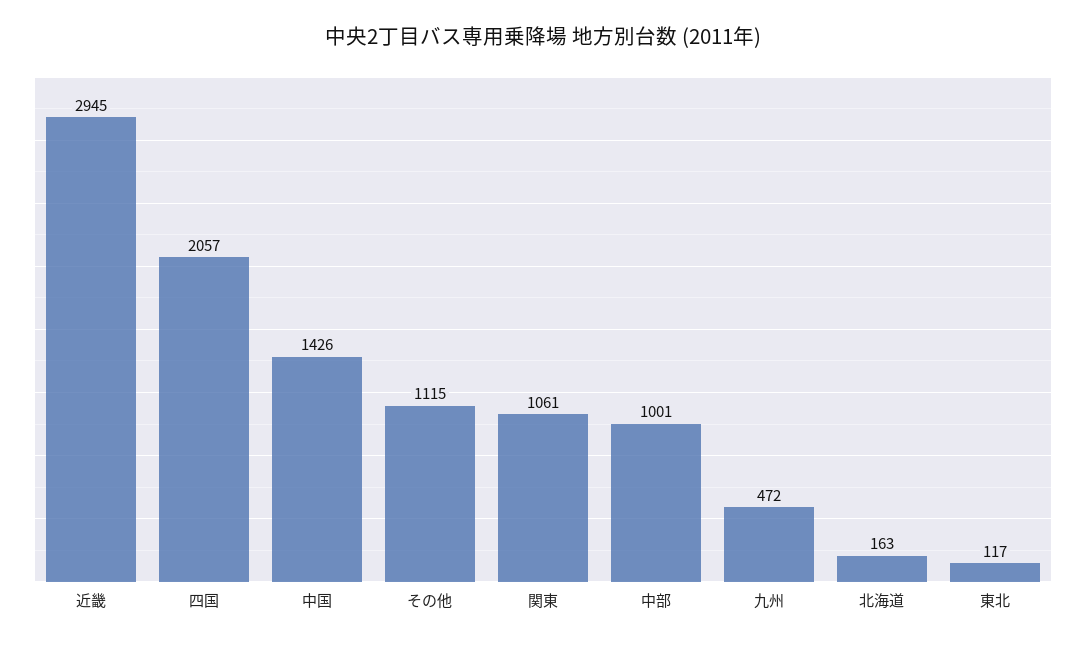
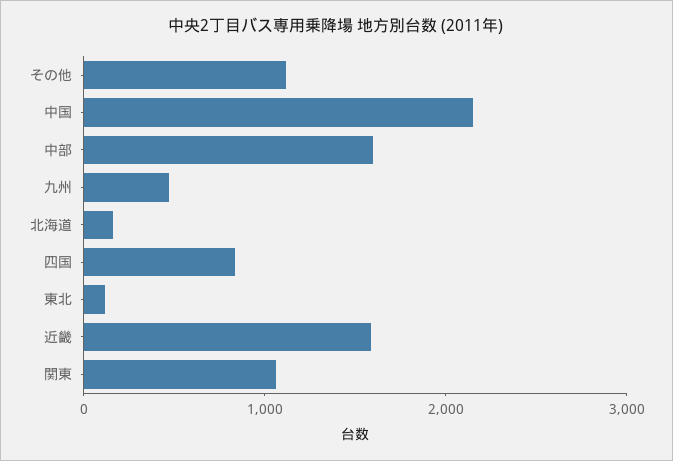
近畿: 2945 -> 1600
四国: 2057 -> 800
中国: 1426 -> 2200
中部: 1001 -> 1600

